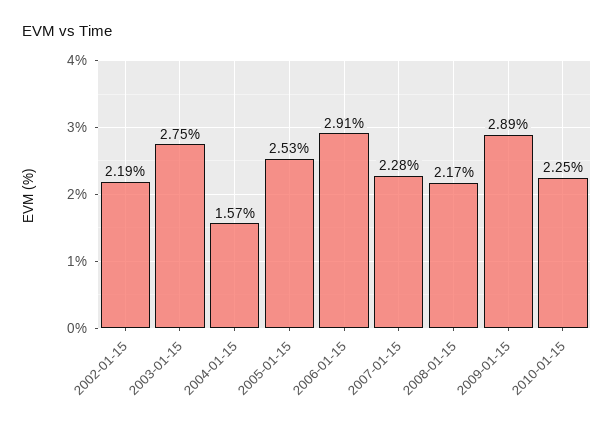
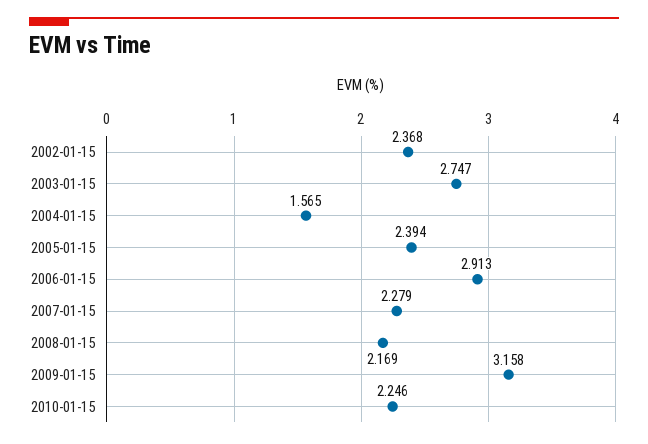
2002-01-15: 2.19 -> 2.368
2005-01-15: 2.53 -> 2.394
2009-01-15: 2.89 -> 3.158

